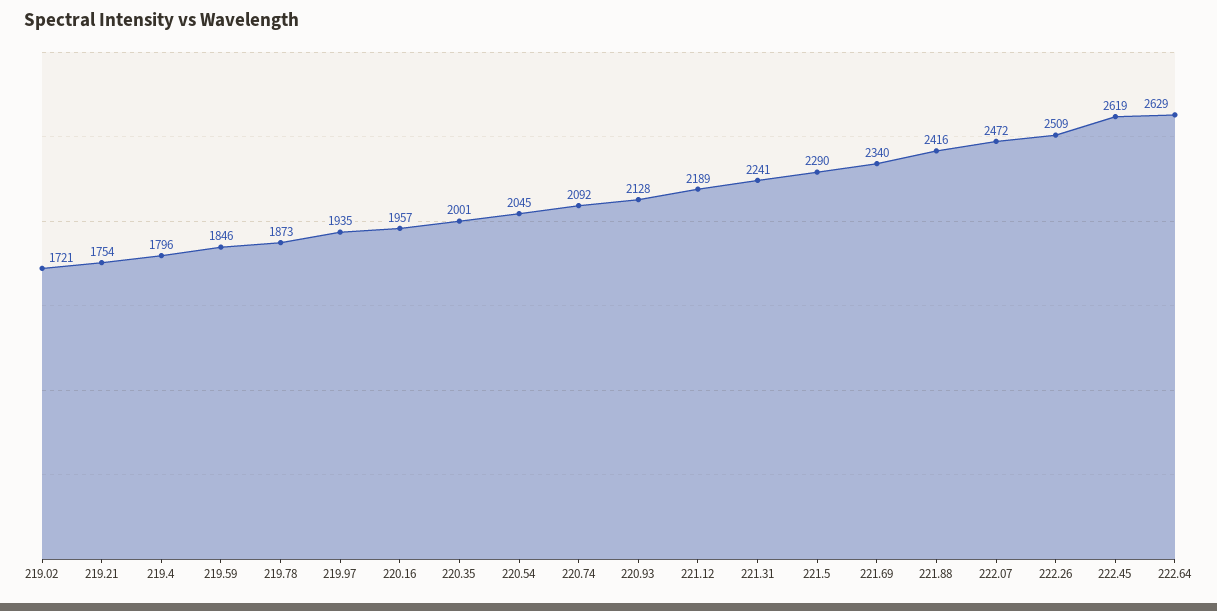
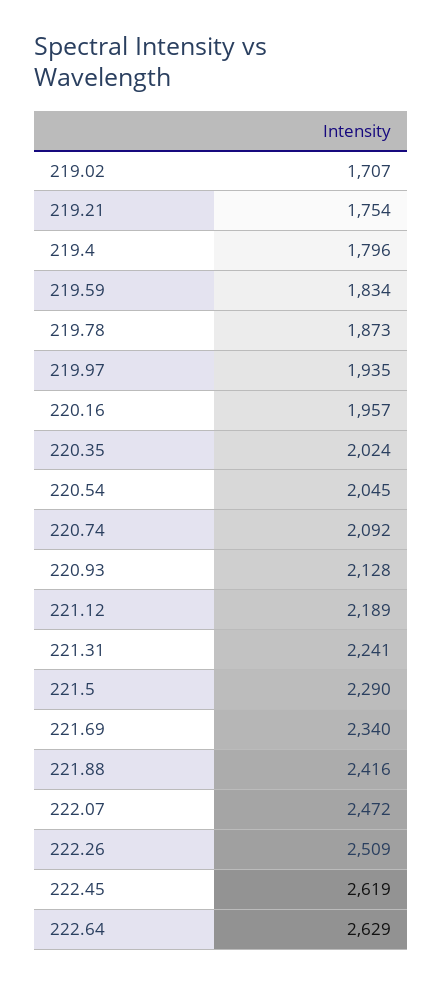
219.02: 1721 -> 1707
219.59: 1846 -> 1834
220.35: 2001 -> 2024

